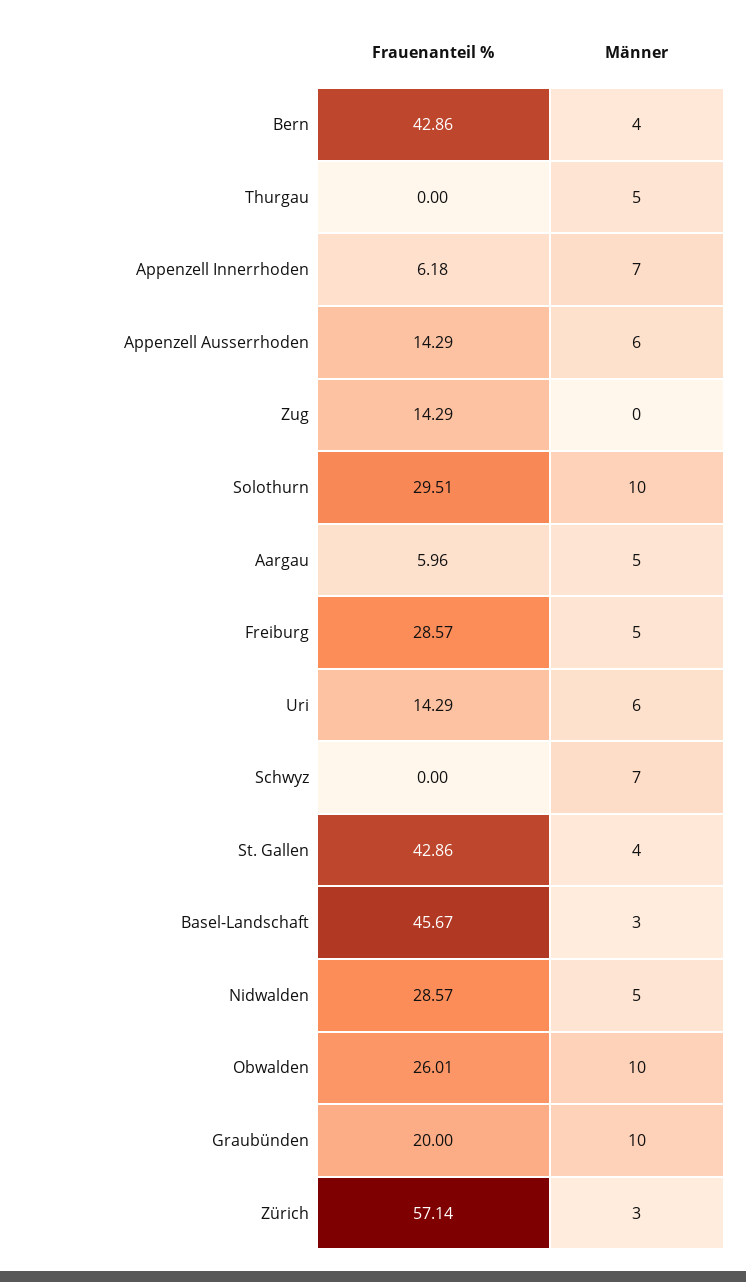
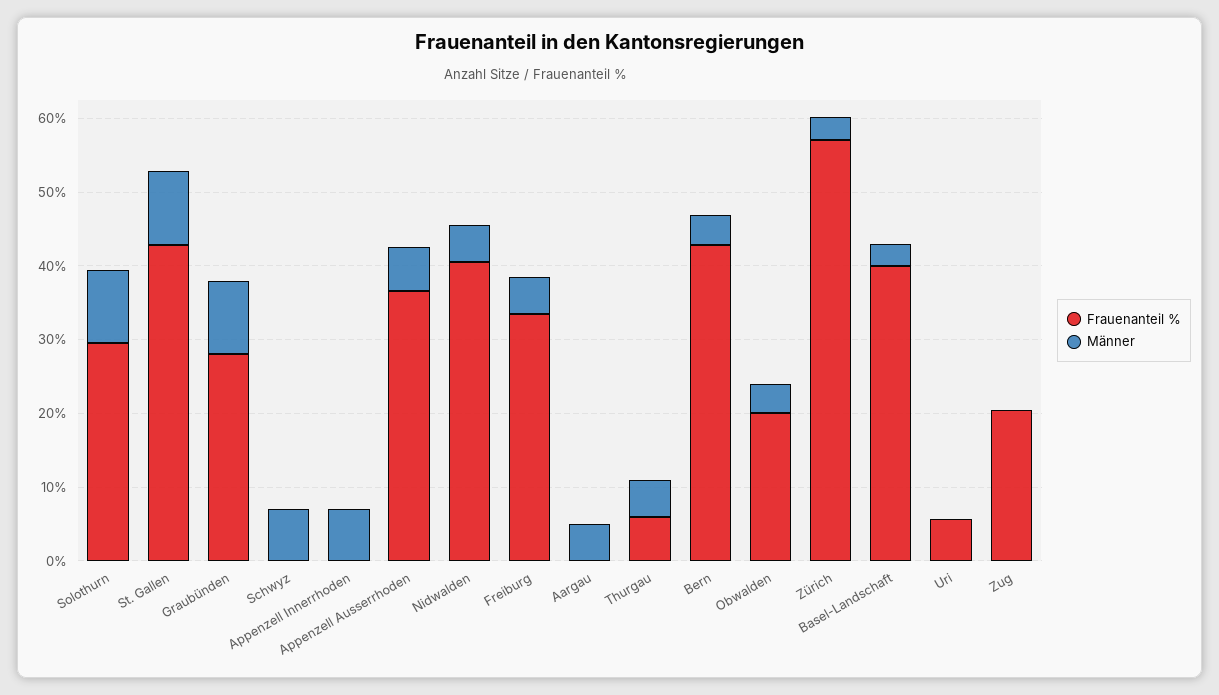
Frauenanteil %, Thurgau: 0 -> 6
Frauenanteil %, Appenzell Innerrhoden: 6.18 -> 0
Frauenanteil %, Appenzell Ausserrhoden: 14.29 -> 36
Frauenanteil %, Zug: 14.29 -> 20
Frauenanteil %, Aargau: 5.96 -> 0
Frauenanteil %, Freiburg: 28.57 -> 34
Frauenanteil %, Uri: 14.29 -> 6
Männer, Uri: 6 -> 0
Männer, St. Gallen: 4 -> 10
Frauenanteil %, Basel-Landschaft: 45.67 -> 40
Frauenanteil %, Nidwalden: 28.57 -> 40
Frauenanteil %, Obwalden: 26.01 -> 20
Männer, Obwalden: 10 -> 4
Frauenanteil %, Graubünden: 20 -> 28

